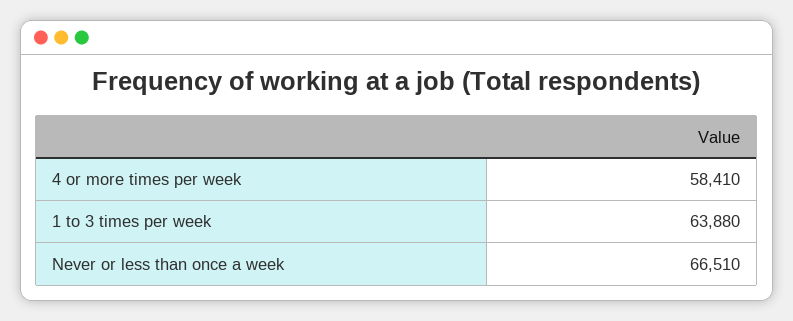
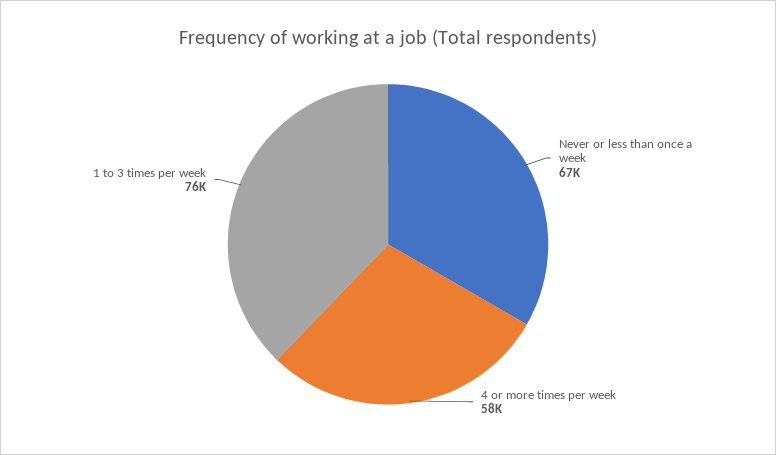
1 to 3 times per week: 63880 -> 76000

